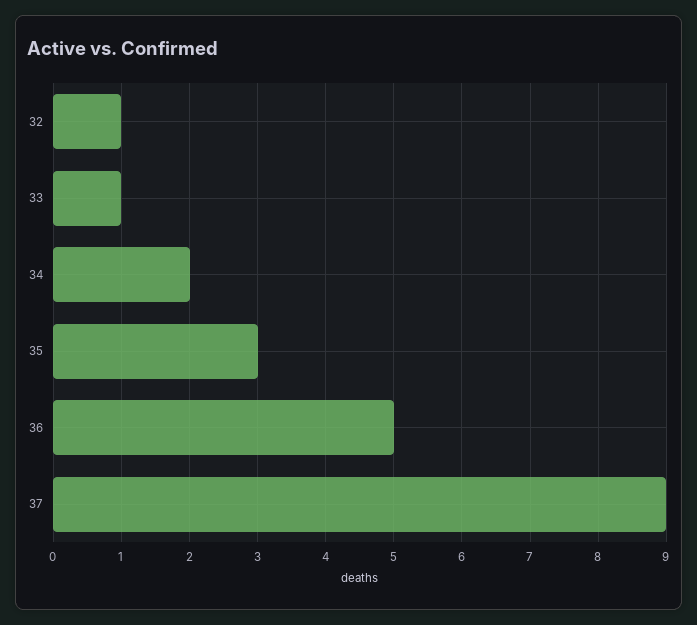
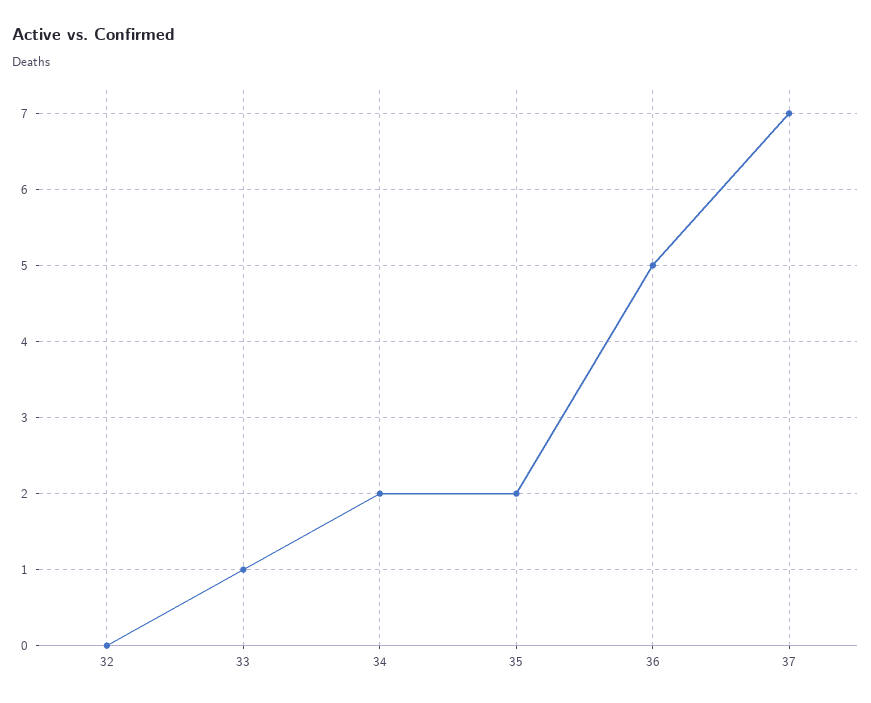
32: 1 -> 0
35: 3 -> 2
37: 9 -> 7

